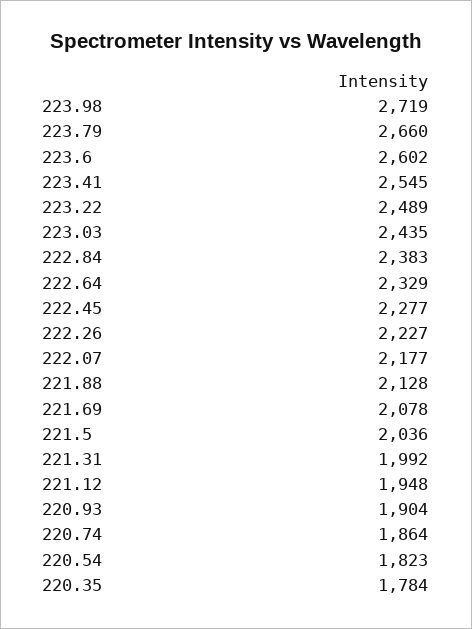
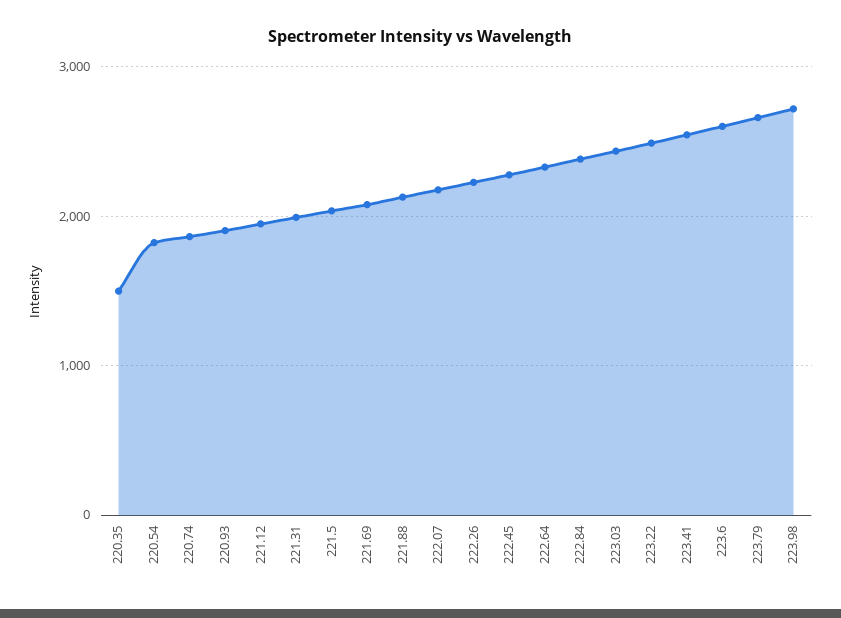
220.35: 1784 -> 1500

